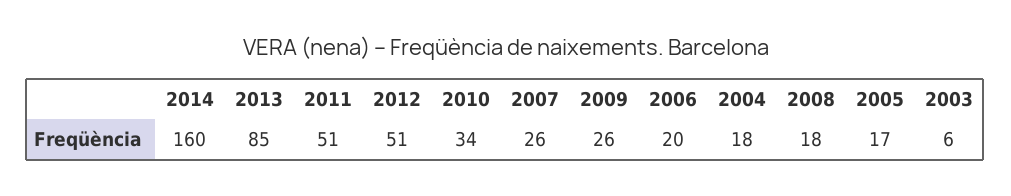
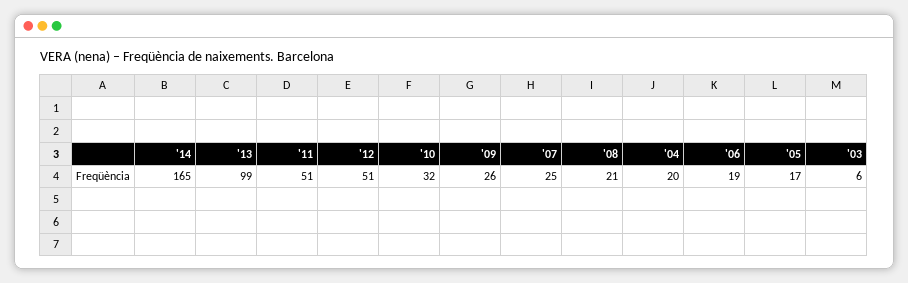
2014: 160 -> 165
2013: 85 -> 99
2010: 34 -> 32
2007: 26 -> 25
2006: 20 -> 19
2004: 18 -> 20
2008: 18 -> 21

